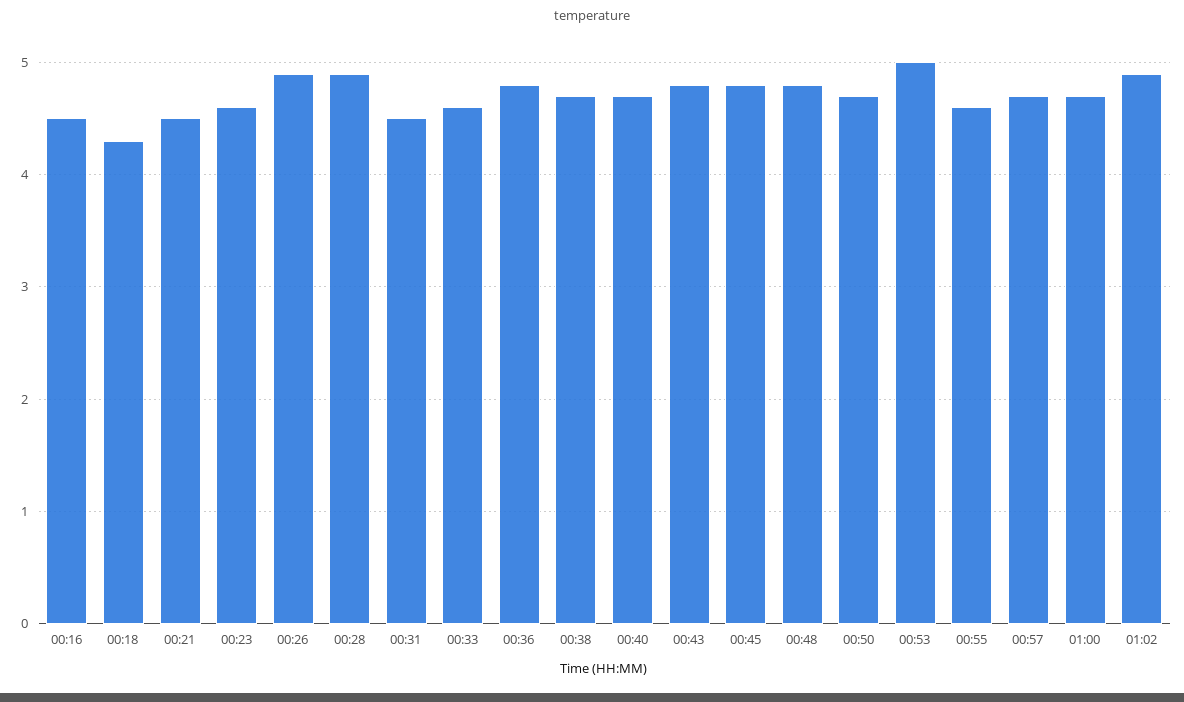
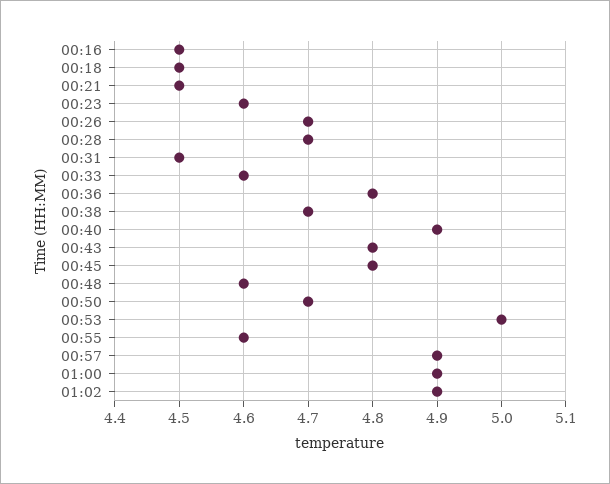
00:18: 4.3 -> 4.5
00:26: 4.9 -> 4.7
00:28: 4.9 -> 4.7
00:40: 4.7 -> 4.9
00:48: 4.8 -> 4.6
00:57: 4.7 -> 4.9
01:00: 4.7 -> 4.9

